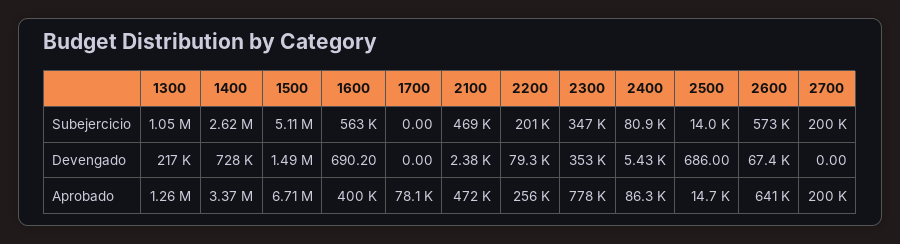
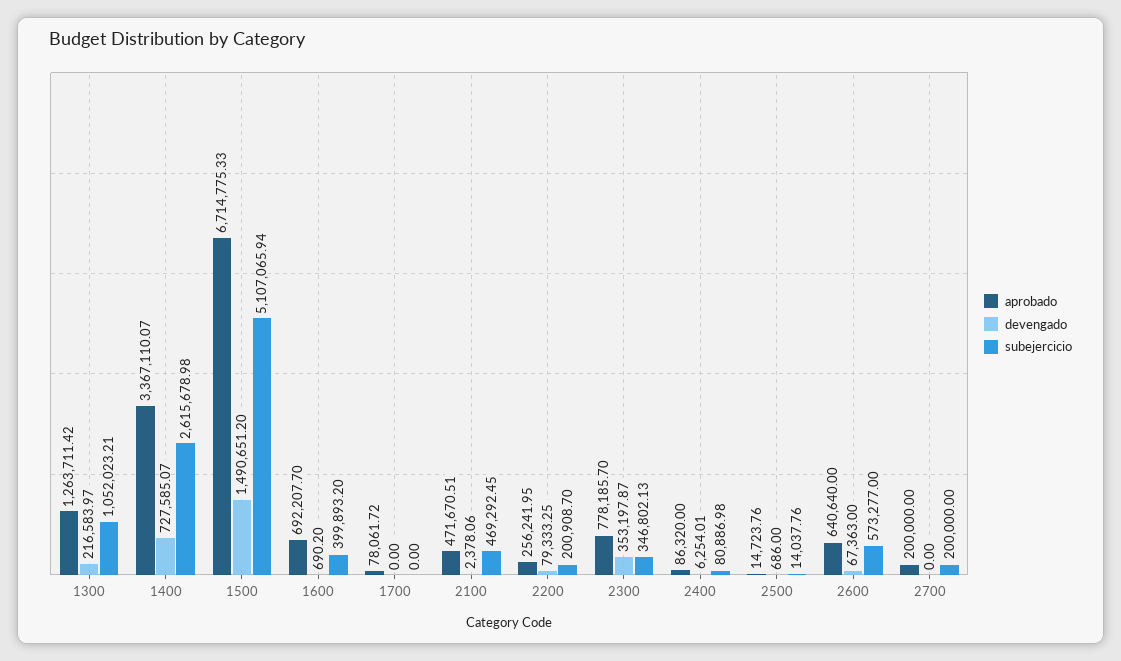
Subejercicio, 1600: 563000 -> 399893.2
Devengado, 2400: 5430 -> 6254.01
Aprobado, 1600: 400000 -> 692207.7

